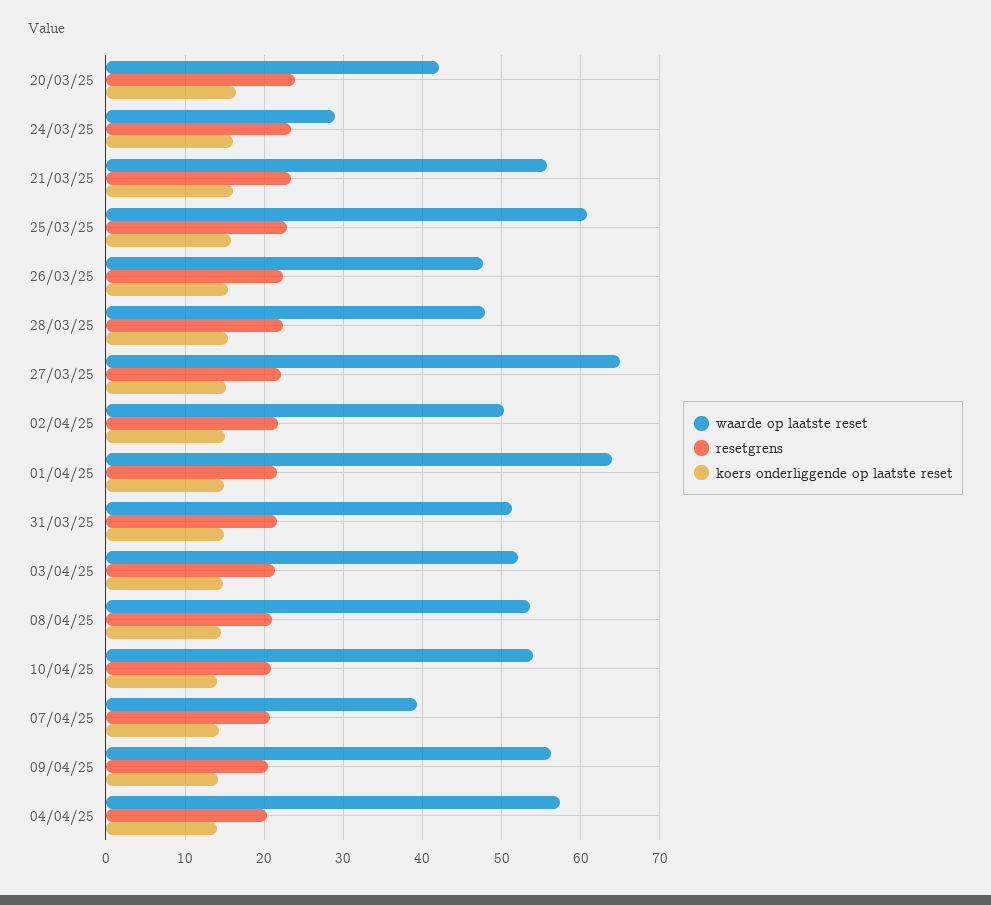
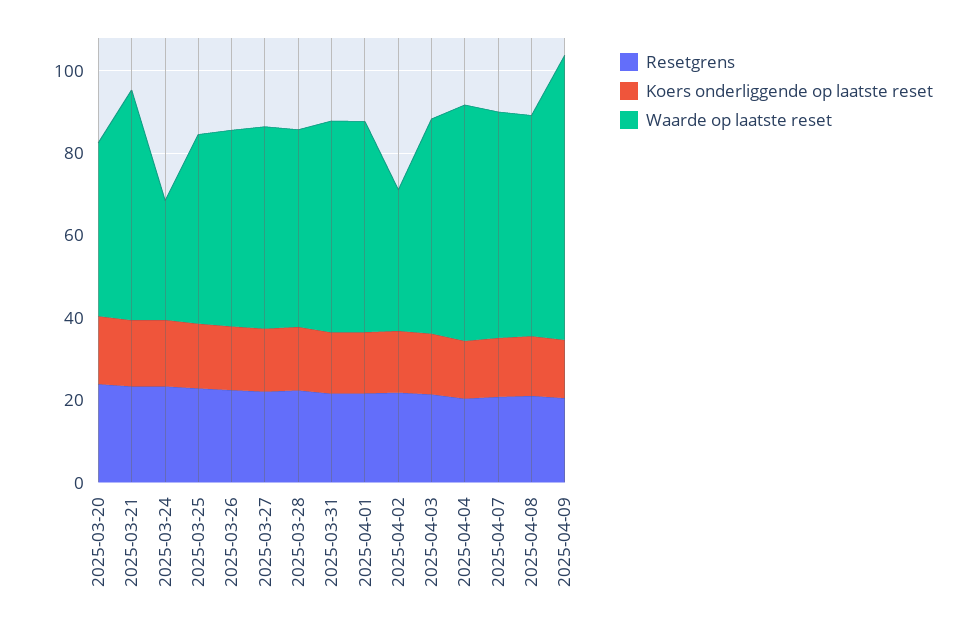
waarde op laatste reset, 25/03/25: 61 -> 45
waarde op laatste reset, 27/03/25: 65 -> 50
waarde op laatste reset, 02/04/25: 50 -> 35
waarde op laatste reset, 01/04/25: 64 -> 50
waarde op laatste reset, 10/04/25: 54 -> none
resetgrens, 10/04/25: 21 -> none
koers onderliggende op laatste reset, 10/04/25: 14 -> none
waarde op laatste reset, 07/04/25: 39 -> 55
waarde op laatste reset, 09/04/25: 56 -> 70

